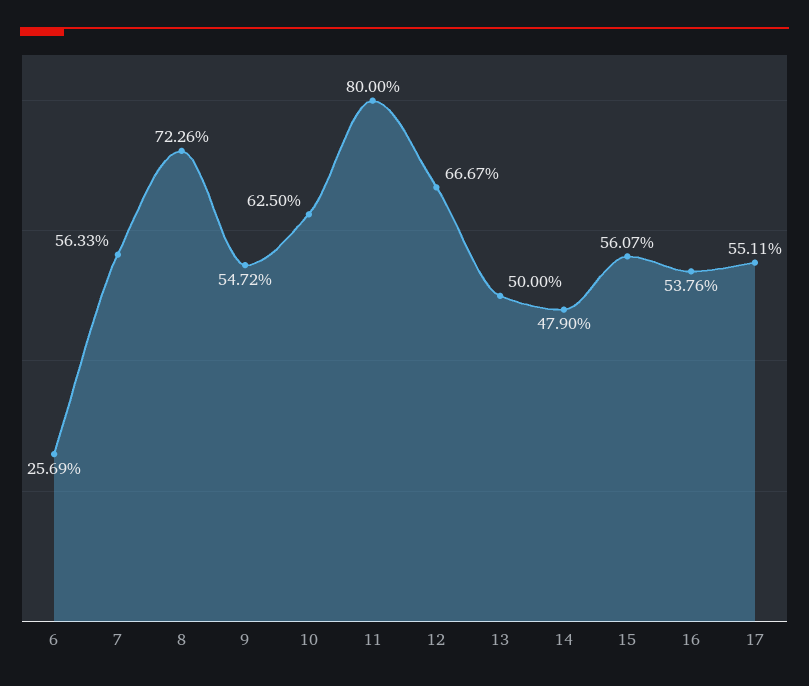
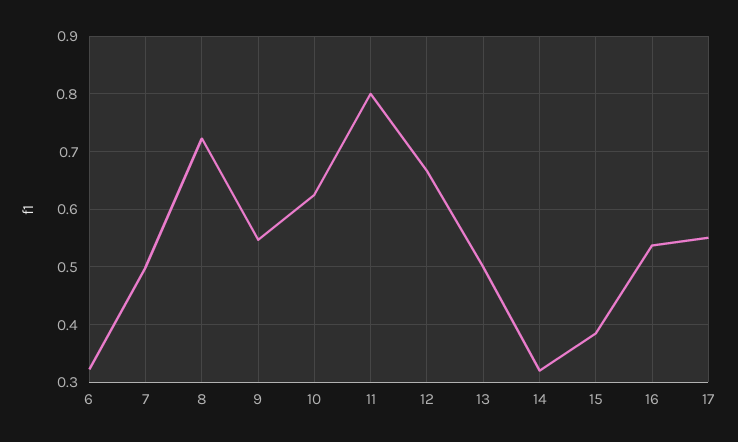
6: 0.2569 -> 0.32
7: 0.5633 -> 0.5
14: 0.479 -> 0.32
15: 0.5607 -> 0.38

